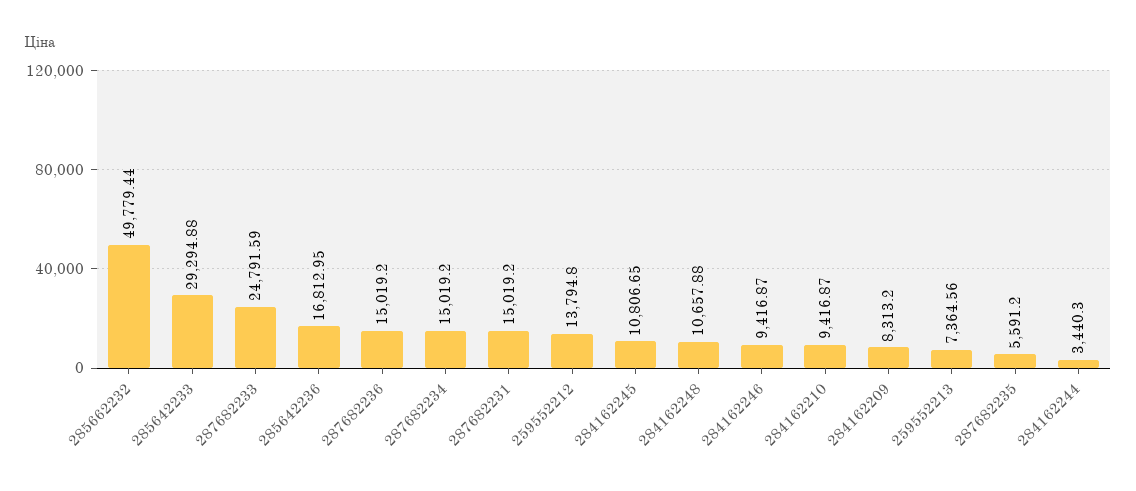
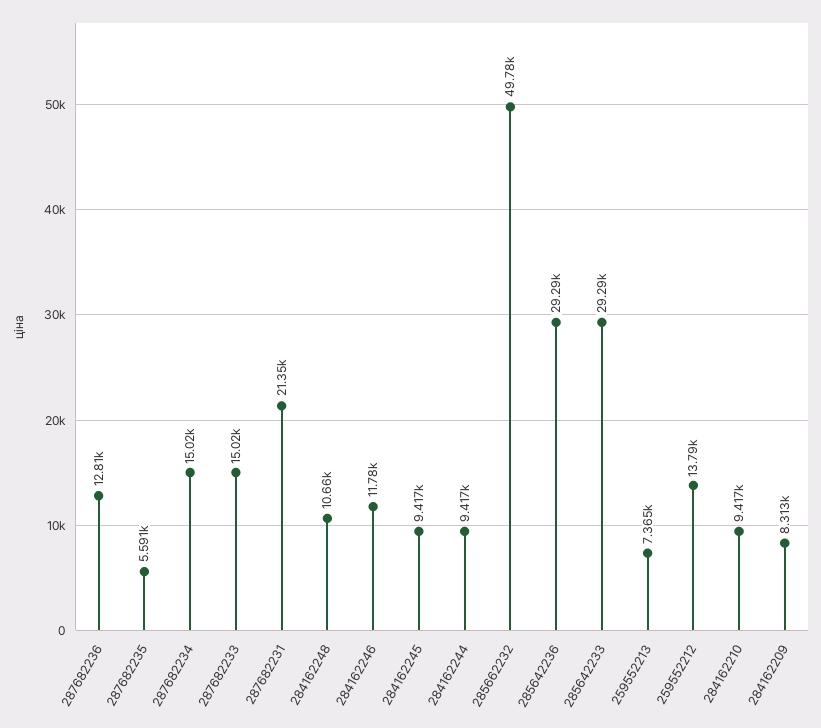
287682233: 24791.59 -> 15020
285642236: 16812.95 -> 29290
287682236: 15019.2 -> 12810
287682231: 15019.2 -> 21350
284162245: 10806.65 -> 9417
284162246: 9416.87 -> 11780
284162244: 3440.3 -> 9417

